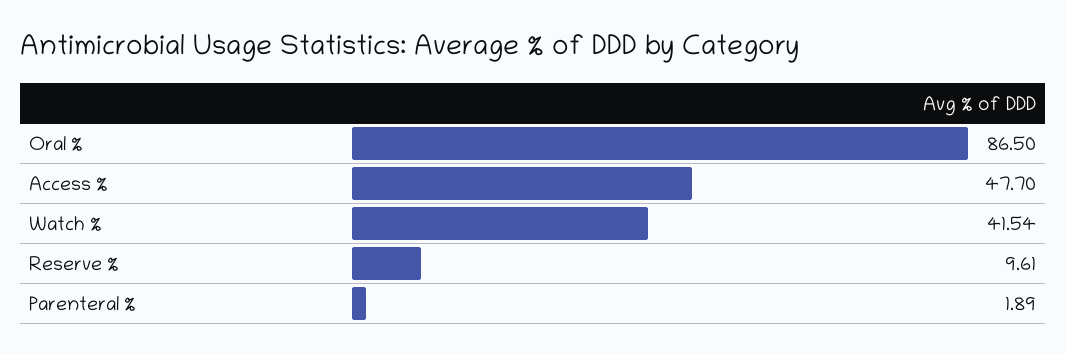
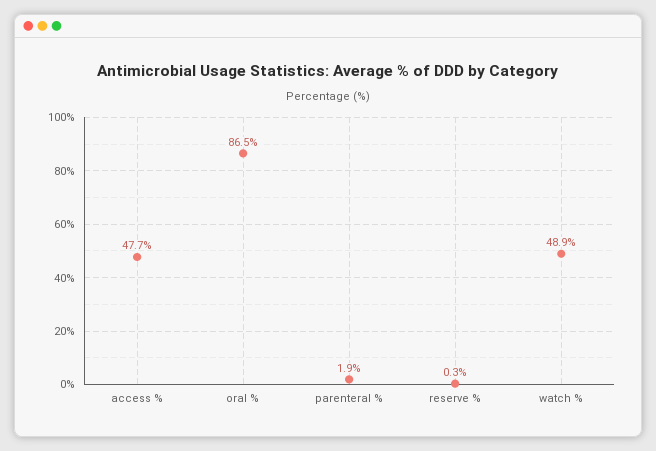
Watch %: 41.54 -> 48.9
Reserve %: 9.61 -> 0.3

